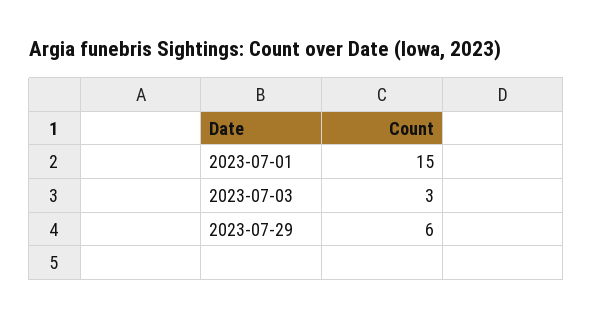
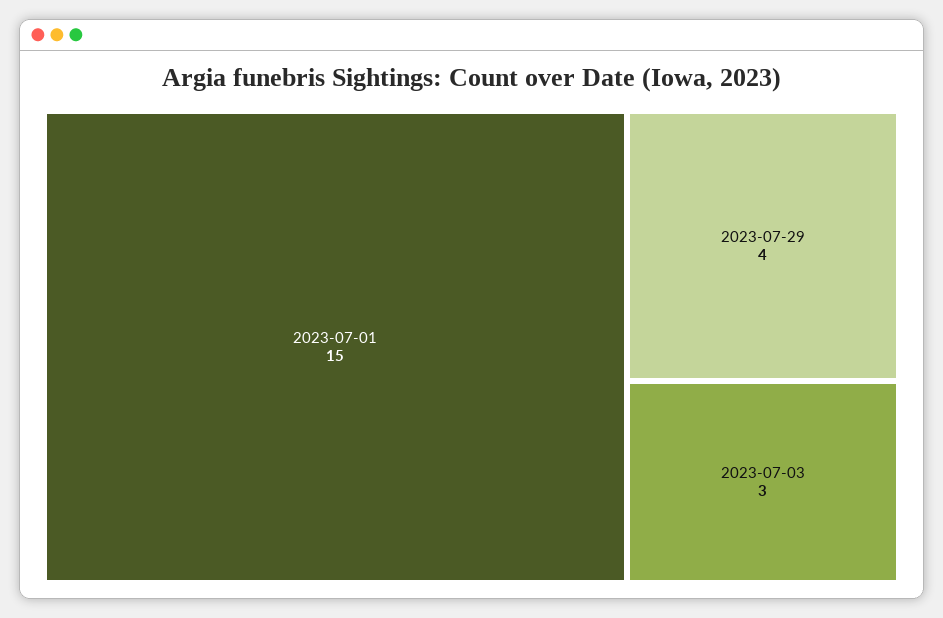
2023-07-29: 6 -> 4

